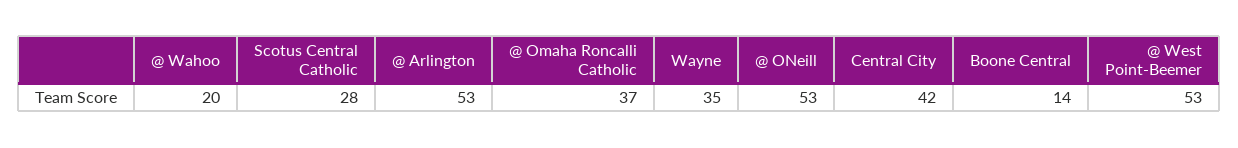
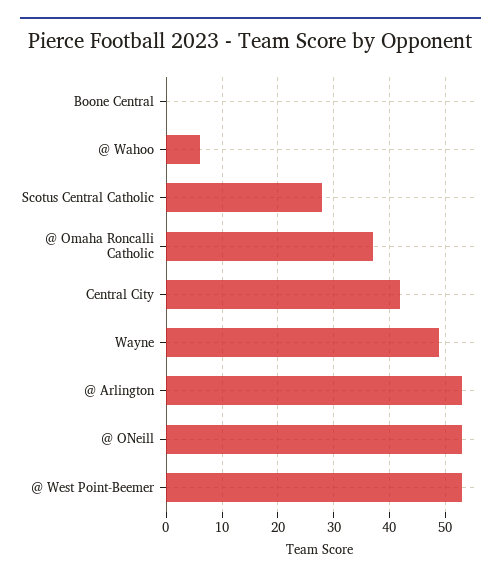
@ Wahoo: 20 -> 5
Wayne: 35 -> 50
Boone Central: 14 -> 0

